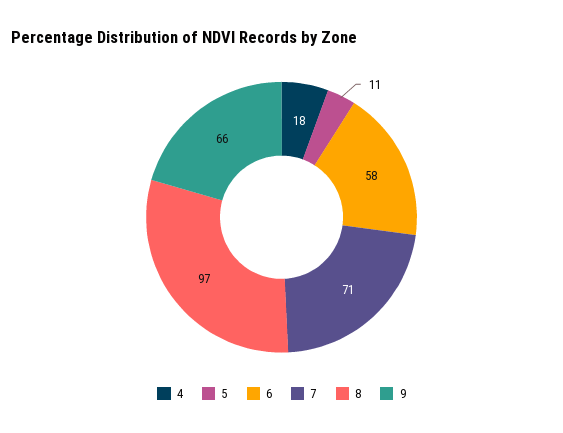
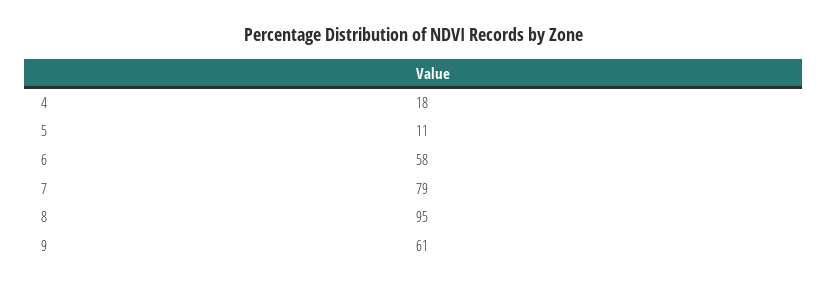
7: 71 -> 79
8: 97 -> 95
9: 66 -> 61

